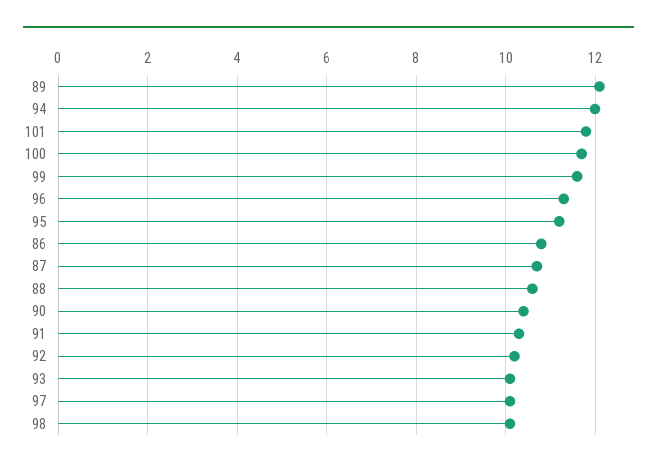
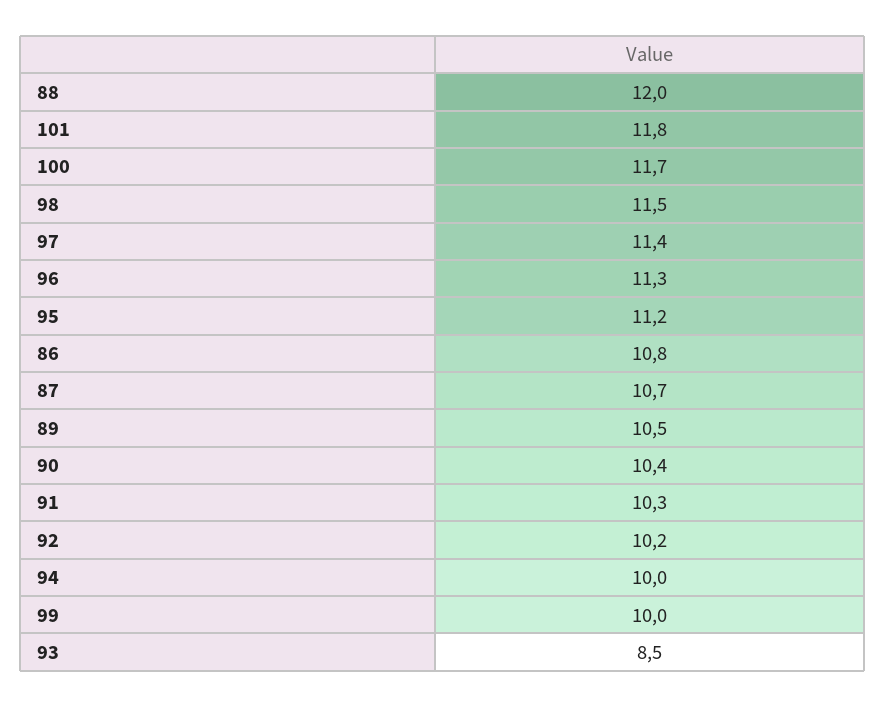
89: 12 -> 10.5
94: 12 -> 10
99: 11.5 -> 10
88: 10.5 -> 12
93: 10 -> 8.5
97: 10 -> 11.4
98: 10 -> 11.5

